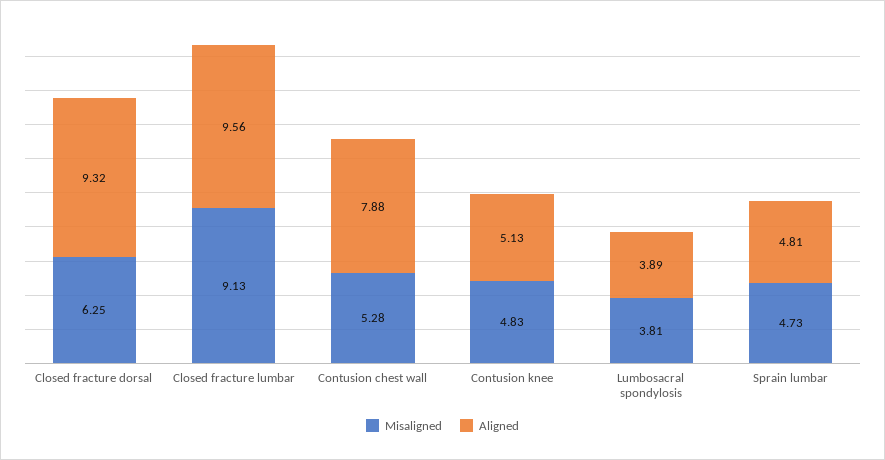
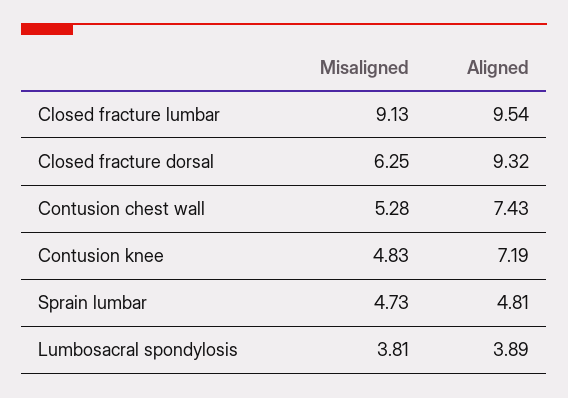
Aligned, Closed fracture lumbar: 9.56 -> 9.54
Aligned, Contusion chest wall: 7.88 -> 7.43
Aligned, Contusion knee: 5.13 -> 7.19

